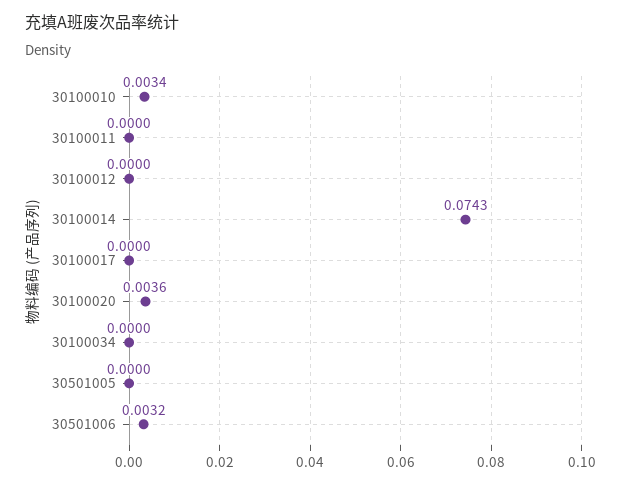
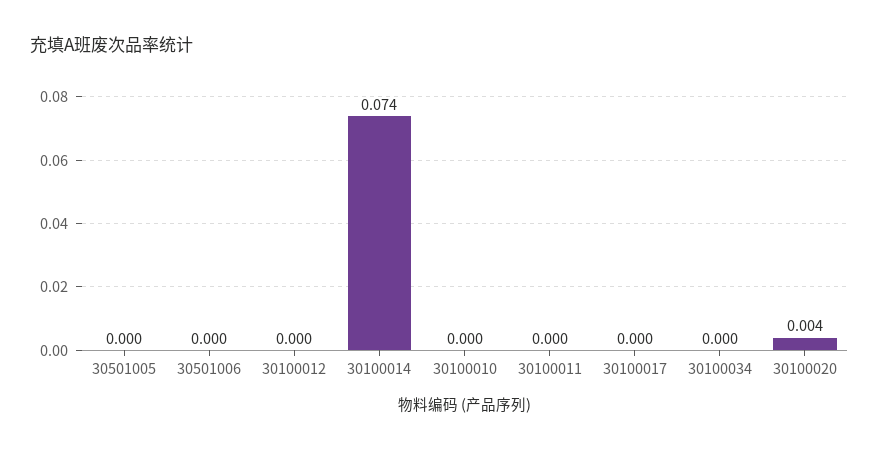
30100010: 0.0034 -> 0
30501006: 0.0032 -> 0

